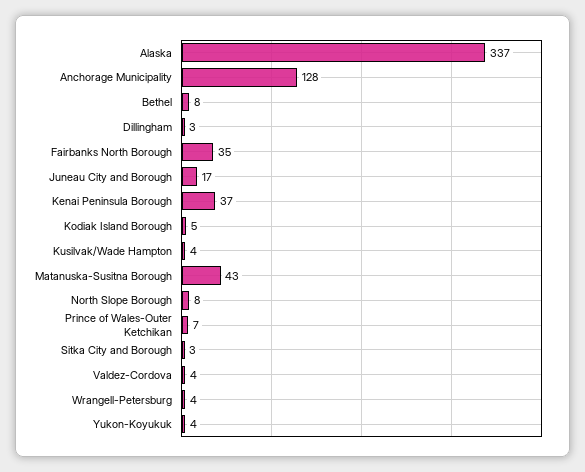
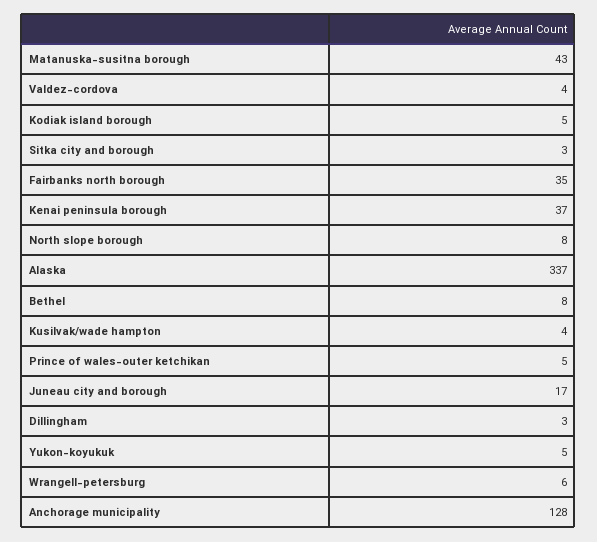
Prince of Wales-Outer Ketchikan: 7 -> 5
Wrangell-Petersburg: 4 -> 6
Yukon-Koyukuk: 4 -> 5

